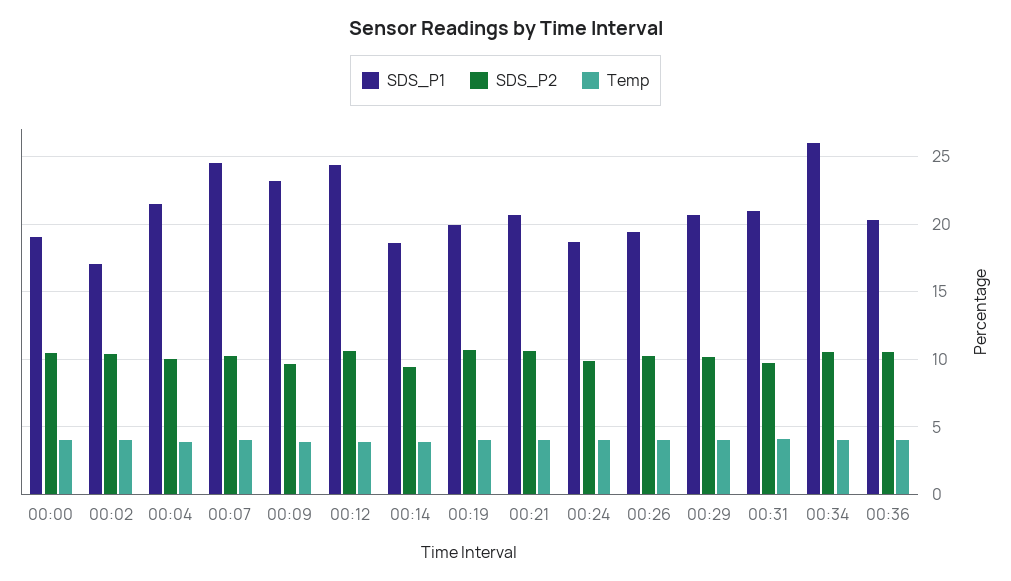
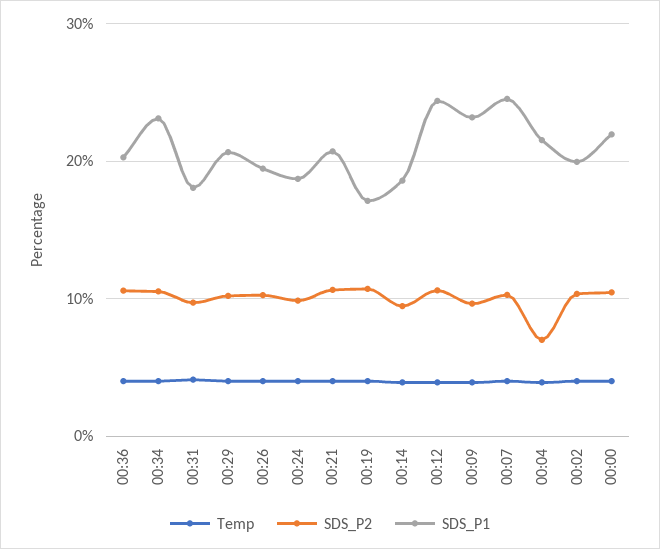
SDS_P1, 00:00: 19 -> 22
SDS_P1, 00:02: 17 -> 20
SDS_P2, 00:04: 10 -> 7
SDS_P1, 00:19: 20 -> 17
SDS_P1, 00:31: 21 -> 18
SDS_P1, 00:34: 26 -> 23

